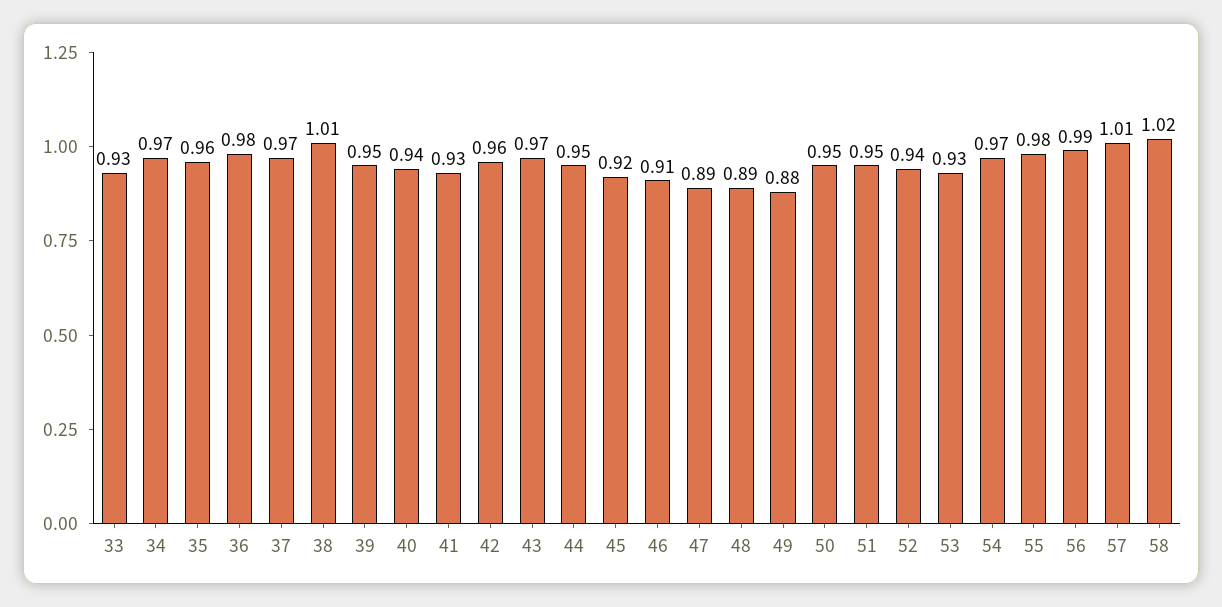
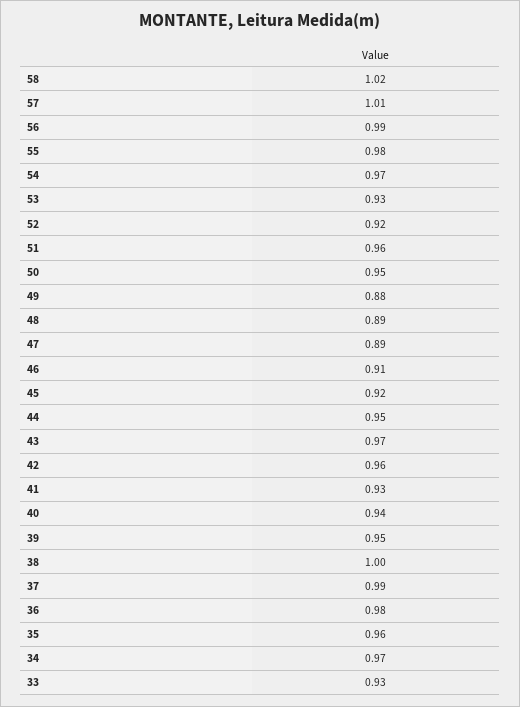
37: 0.97 -> 0.99
38: 1.01 -> 1
51: 0.95 -> 0.96
52: 0.94 -> 0.92

